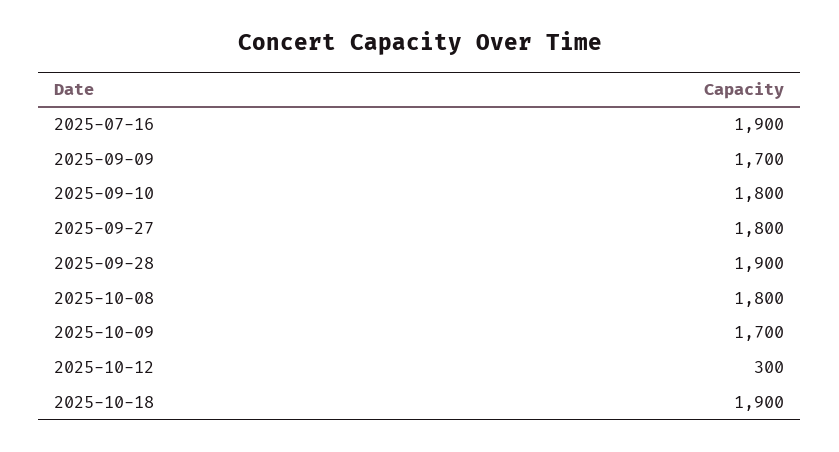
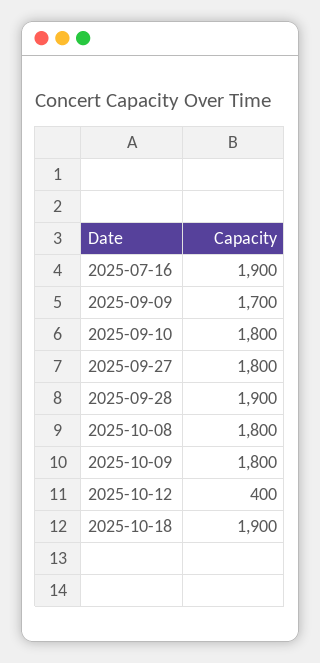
2025-10-09: 1700 -> 1800
2025-10-12: 300 -> 400

